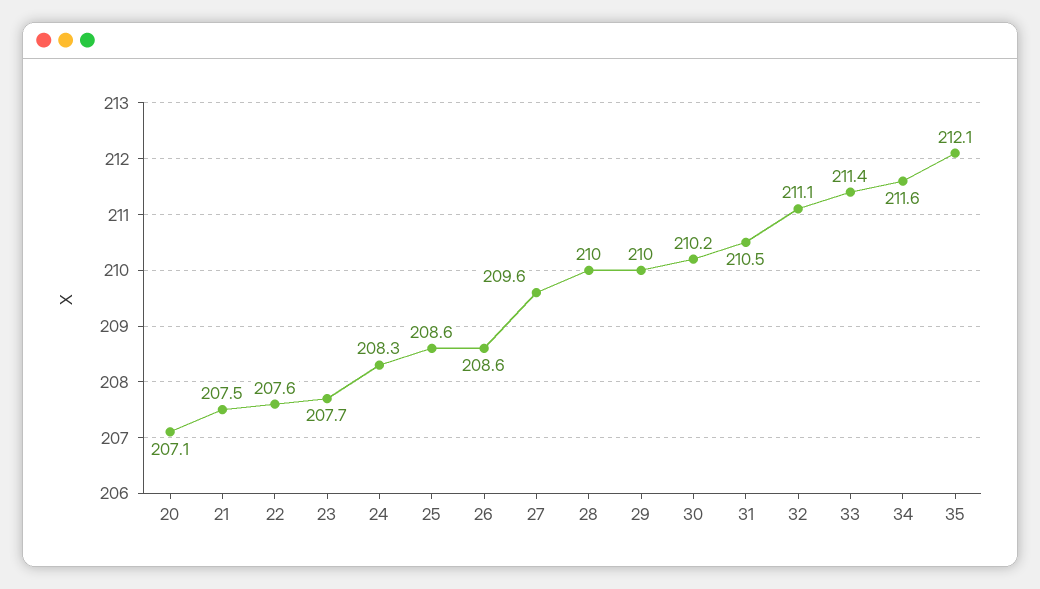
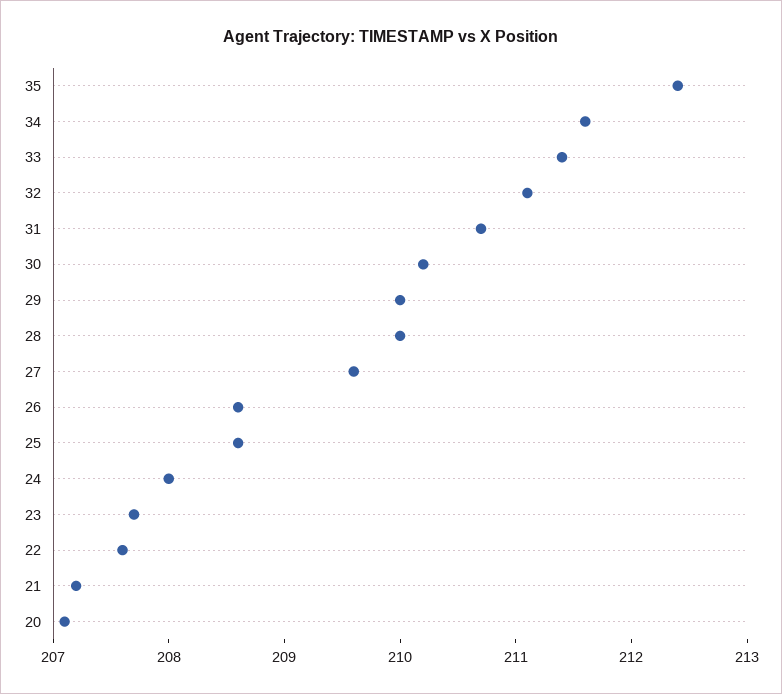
21: 207.5 -> 207.2
24: 208.3 -> 208
31: 210.5 -> 210.7
35: 212.1 -> 212.4

